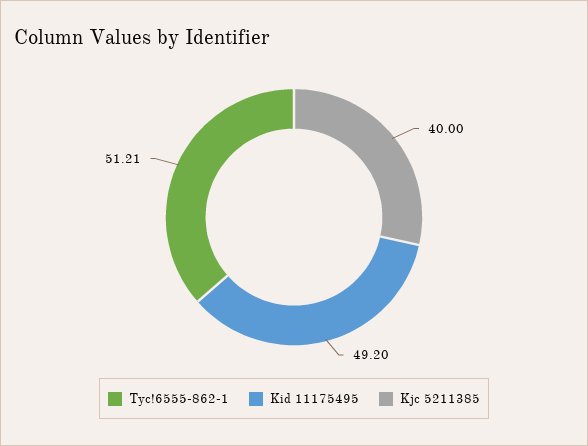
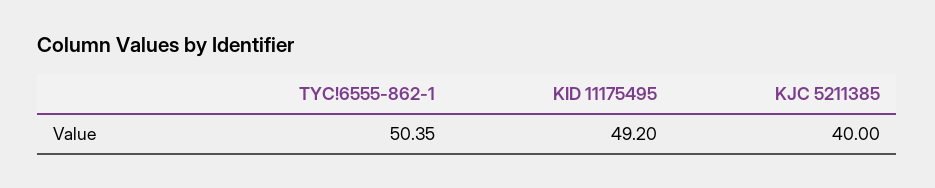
Tyc!6555-862-1: 51.21 -> 50.35

